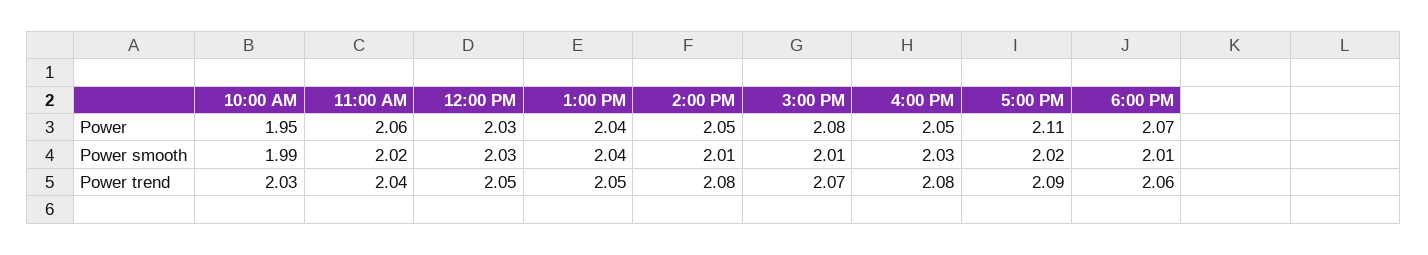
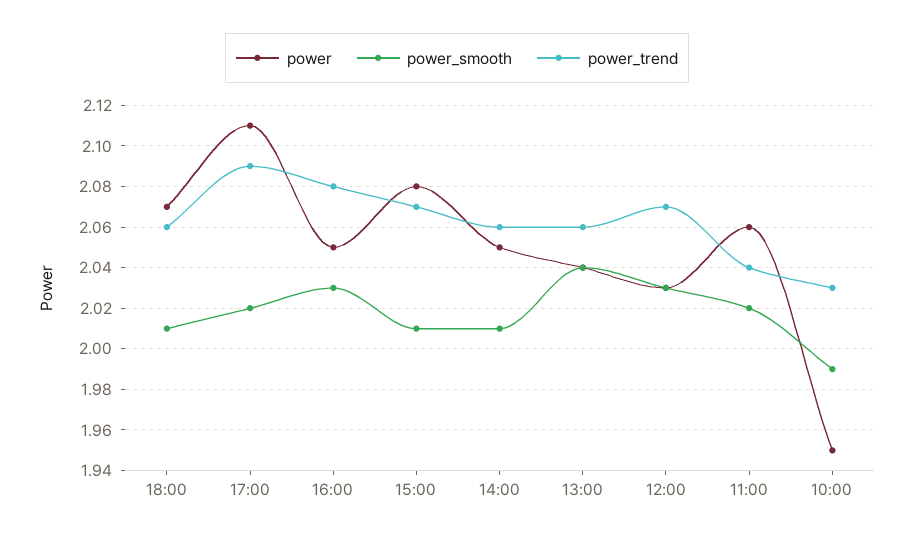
Power trend, 12:00 PM: 2.05 -> 2.07
Power trend, 1:00 PM: 2.05 -> 2.06
Power trend, 2:00 PM: 2.08 -> 2.06

